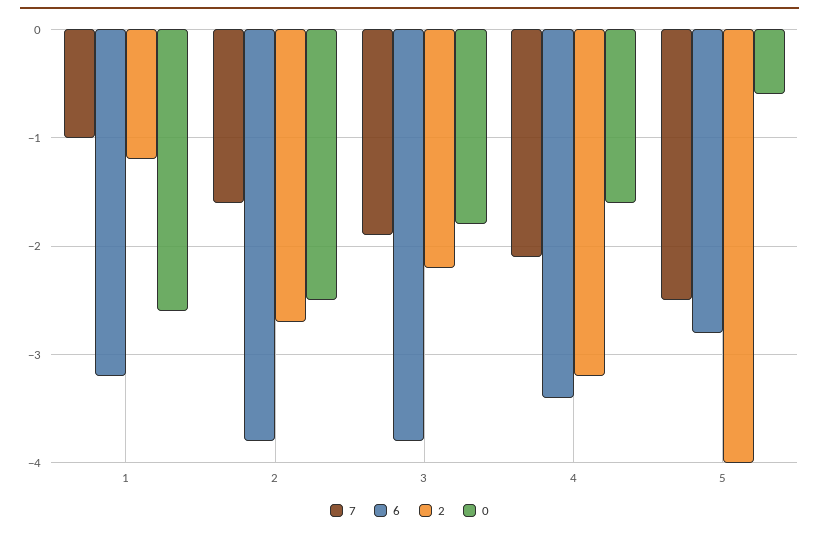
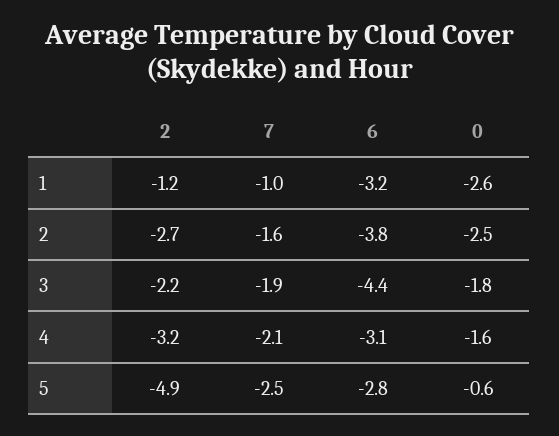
6, 3: -3.8 -> -4.4
6, 4: -3.4 -> -3.1
2, 5: -4 -> -4.9

